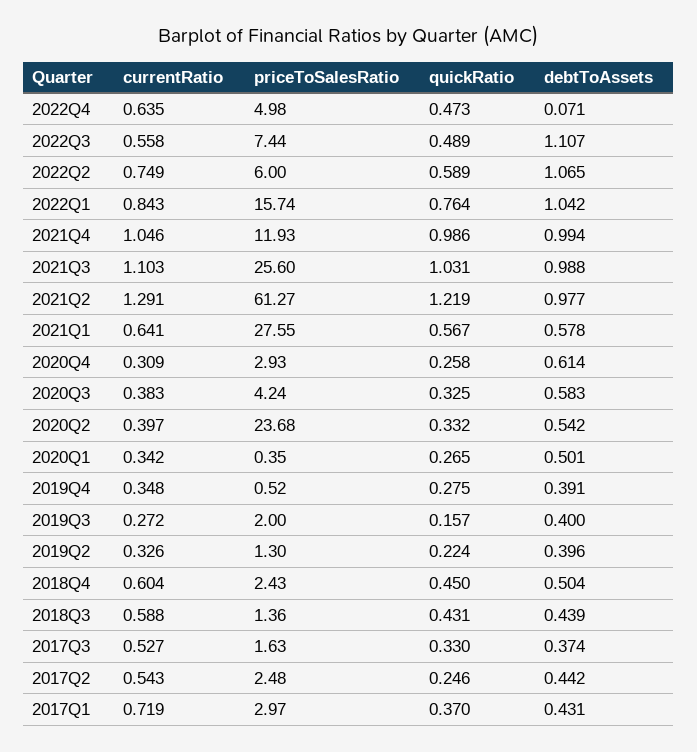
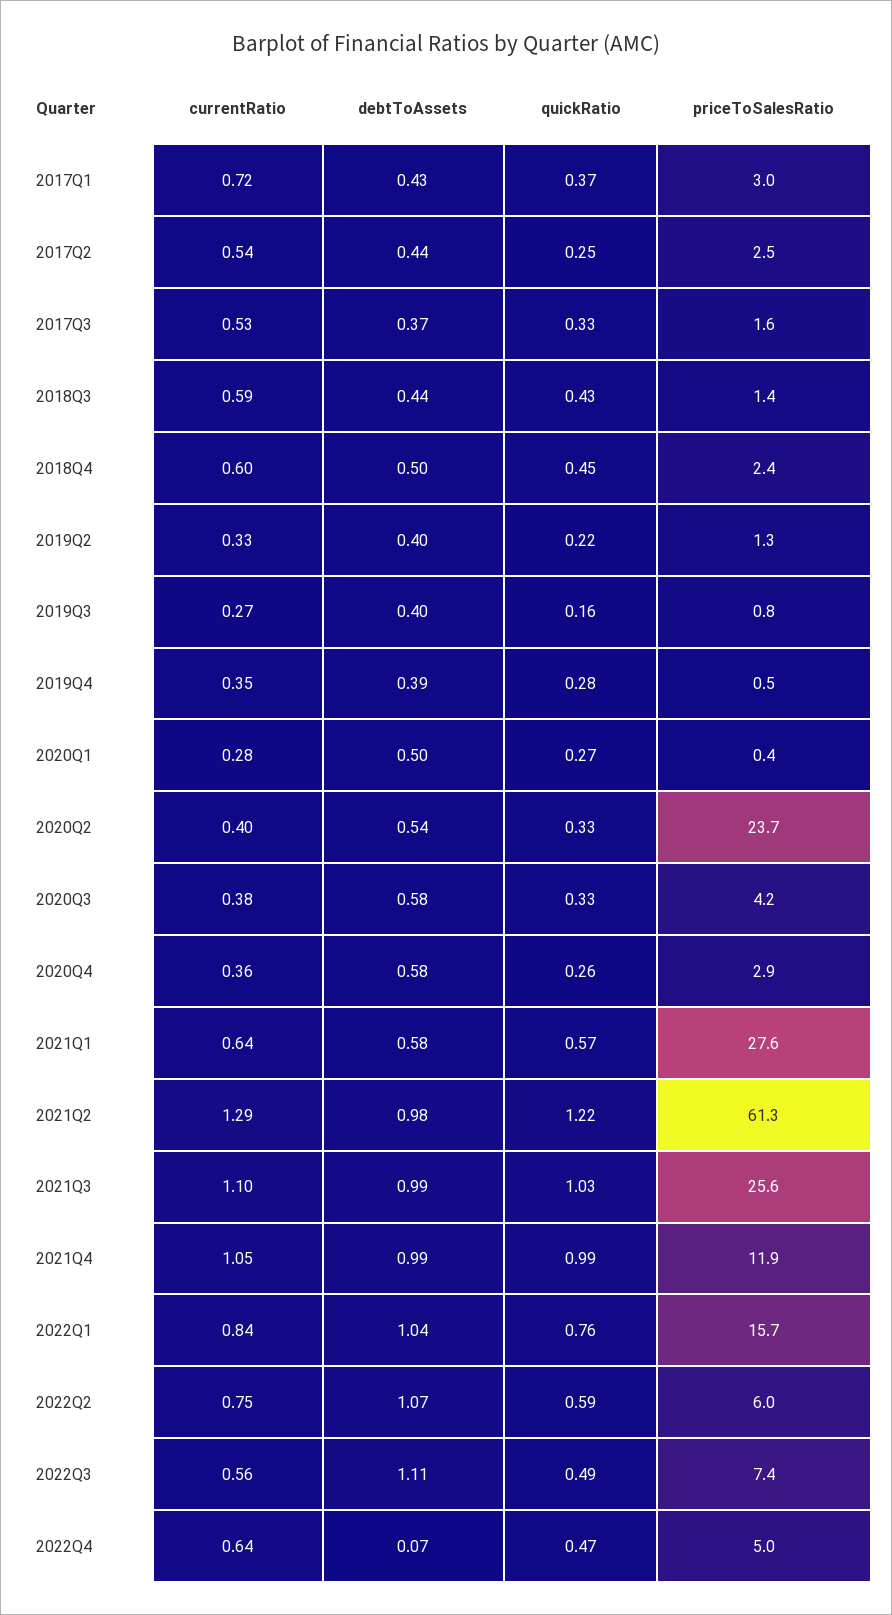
currentRatio, 2020Q4: 0.309 -> 0.36
debtToAssets, 2020Q4: 0.614 -> 0.58
currentRatio, 2020Q1: 0.342 -> 0.28
priceToSalesRatio, 2019Q3: 2 -> 0.8

